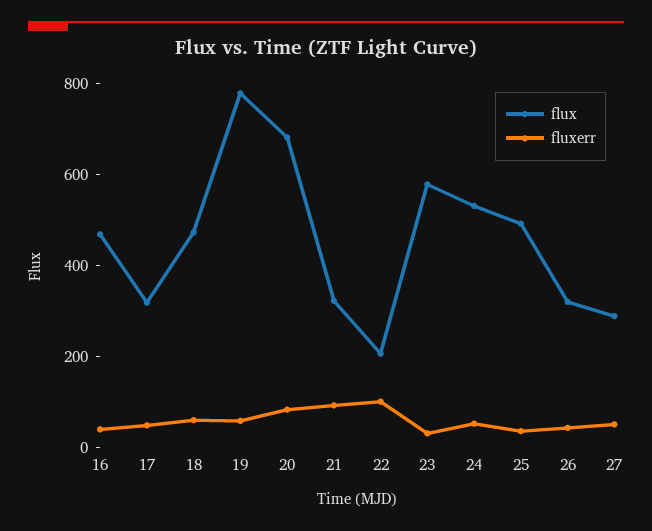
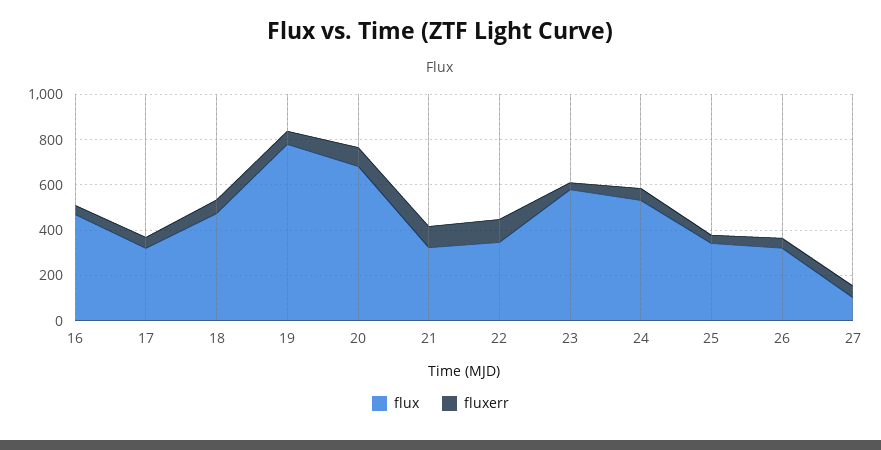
flux, 22: 200 -> 350
flux, 25: 500 -> 350
flux, 27: 300 -> 100

